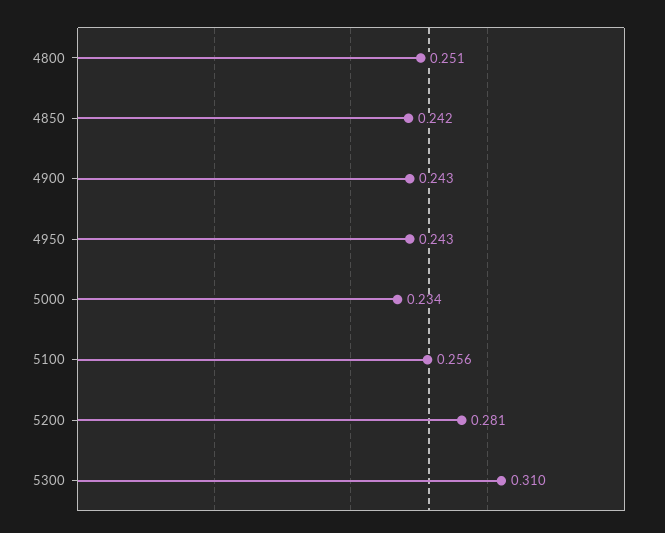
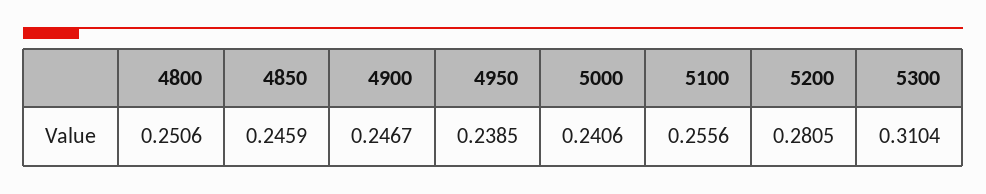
4850: 0.242 -> 0.2459
4900: 0.243 -> 0.2467
4950: 0.243 -> 0.2385
5000: 0.234 -> 0.2406

